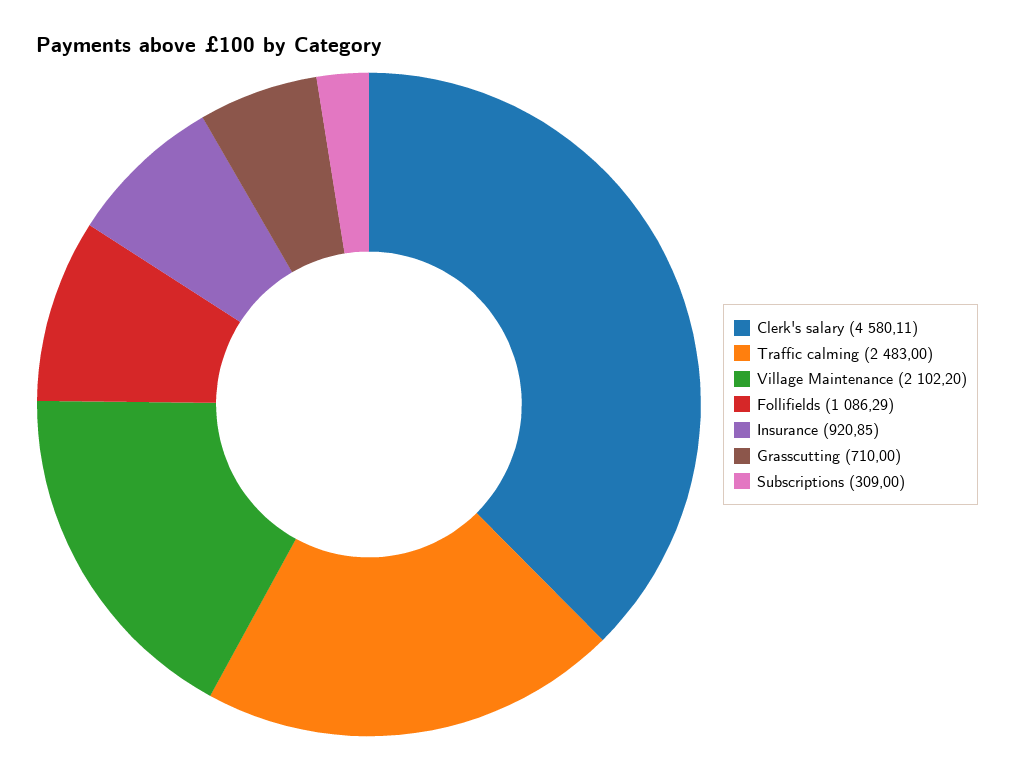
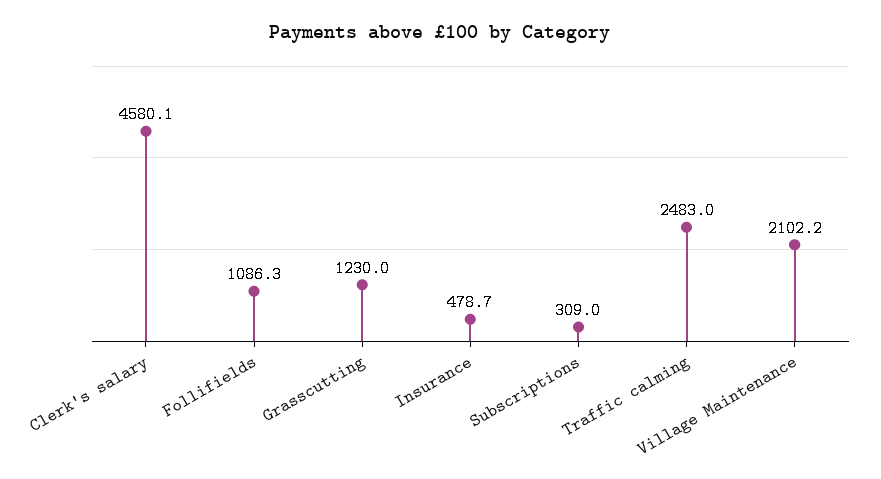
Insurance: 920.85 -> 478.7
Grasscutting: 710 -> 1230

